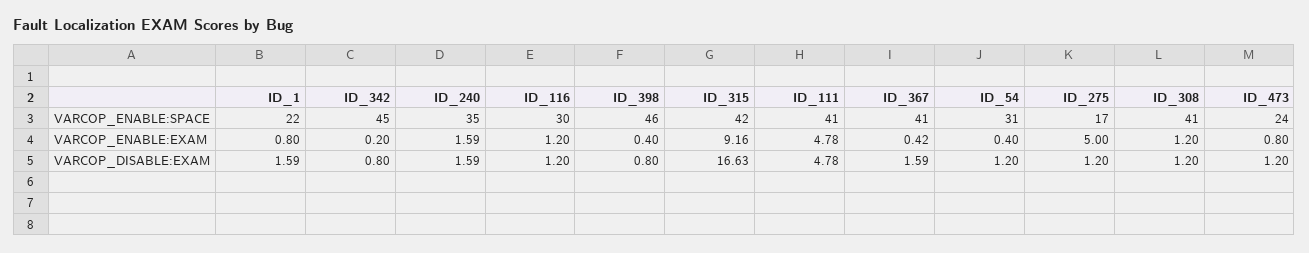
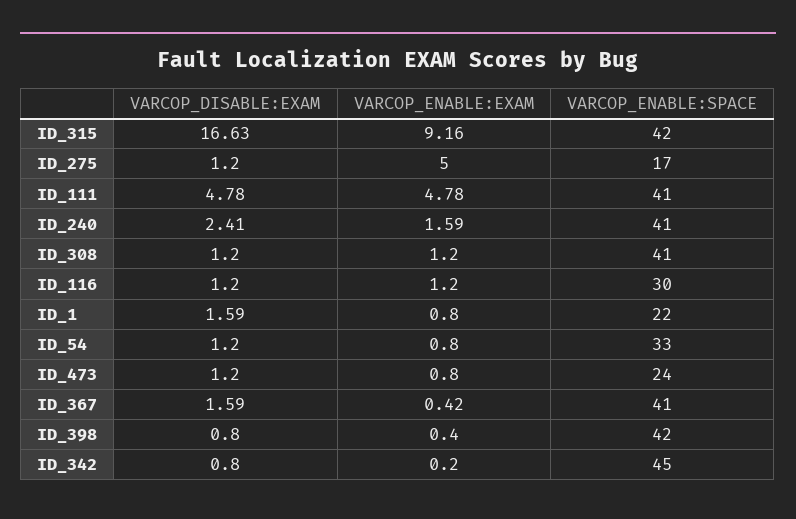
ID_240, VARCOP_ENABLE:SPACE: 35 -> 41
ID_398, VARCOP_ENABLE:SPACE: 46 -> 42
ID_54, VARCOP_ENABLE:SPACE: 31 -> 33
ID_54, VARCOP_ENABLE:EXAM: 0.4 -> 0.8
ID_240, VARCOP_DISABLE:EXAM: 1.59 -> 2.41

